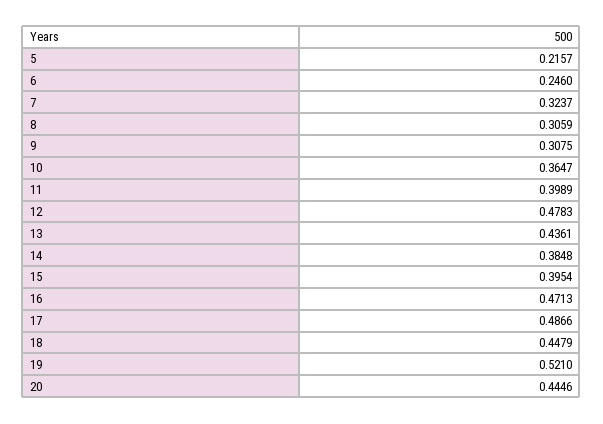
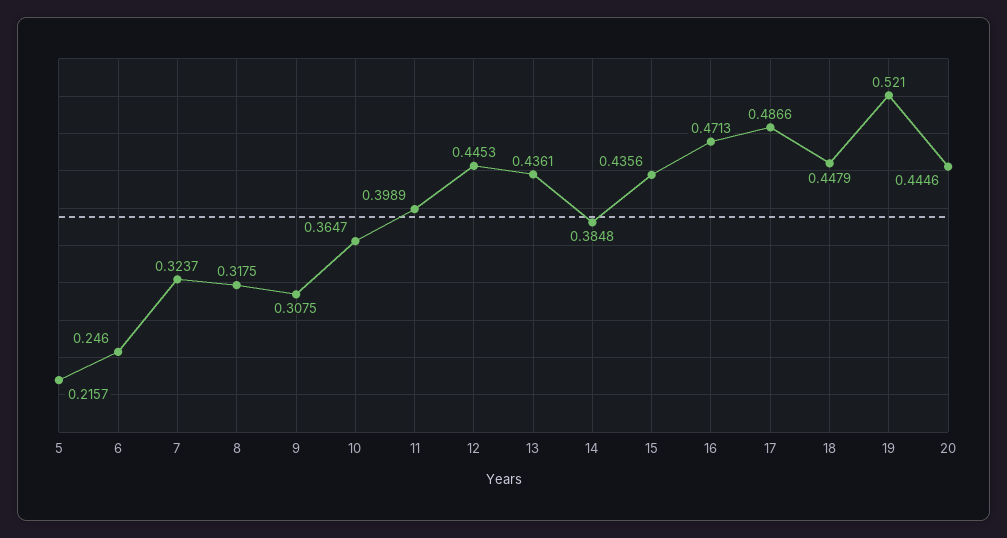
8: 0.3059 -> 0.3175
12: 0.4783 -> 0.4453
15: 0.3954 -> 0.4356

